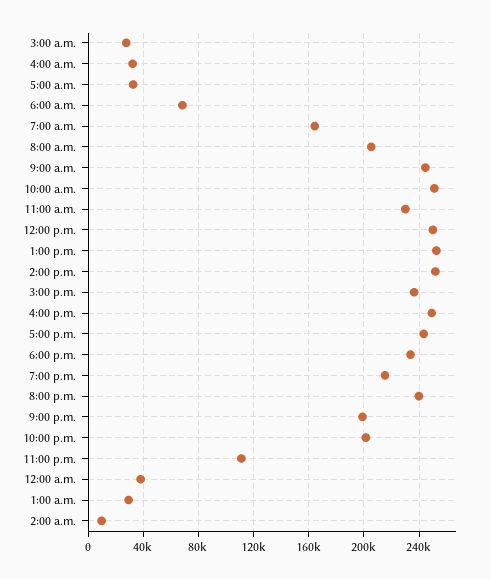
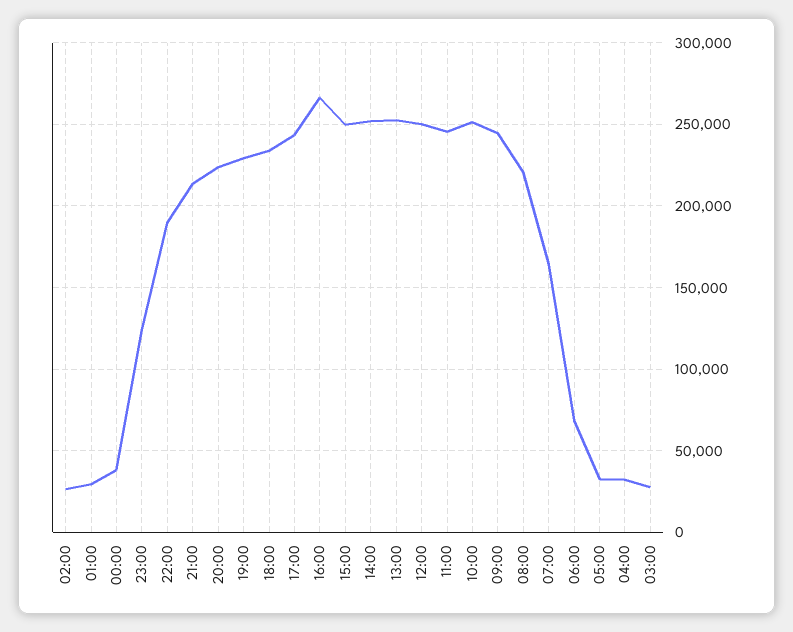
8:00 a.m.: 205000 -> 220000
11:00 a.m.: 230000 -> 245000
3:00 p.m.: 235000 -> 250000
4:00 p.m.: 250000 -> 265000
7:00 p.m.: 215000 -> 230000
8:00 p.m.: 240000 -> 225000
9:00 p.m.: 200000 -> 215000
10:00 p.m.: 200000 -> 190000
11:00 p.m.: 110000 -> 125000
2:00 a.m.: 10000 -> 25000

